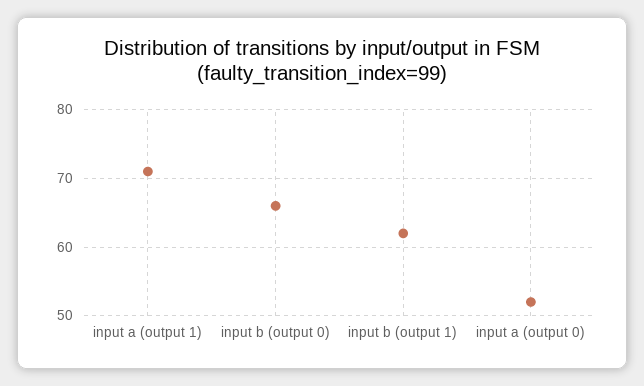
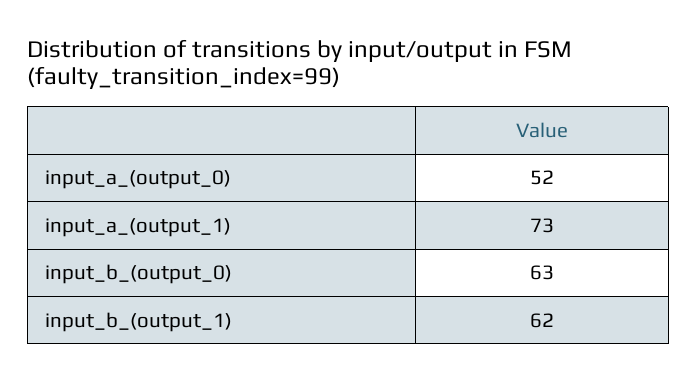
input a (output 1): 71 -> 73
input b (output 0): 66 -> 63

